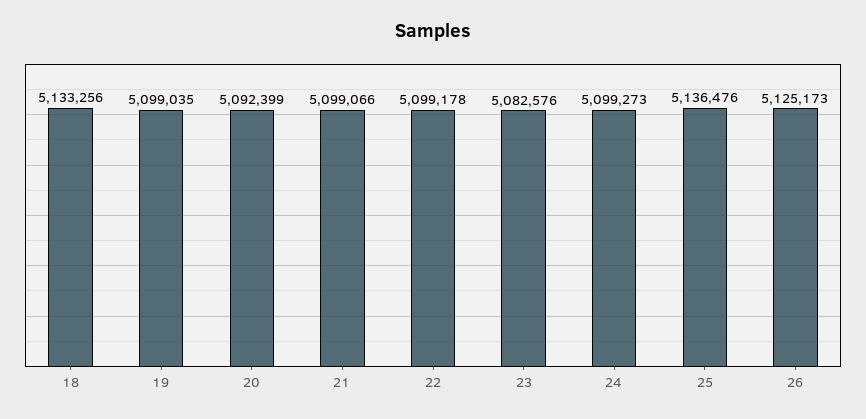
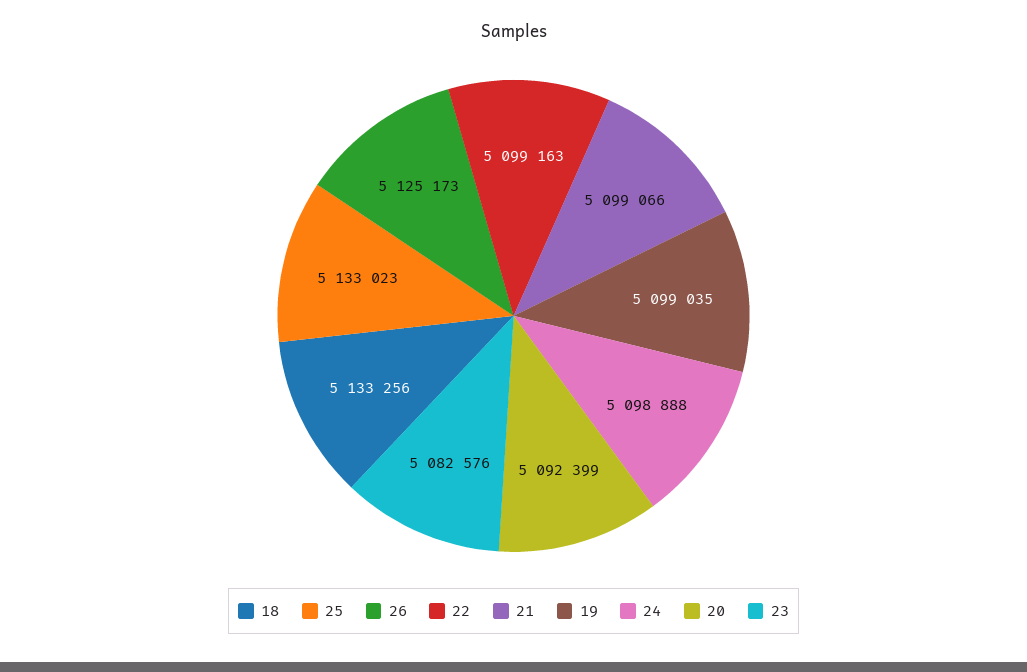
22: 5099178 -> 5099163
24: 5099273 -> 5098888
25: 5136476 -> 5133023

